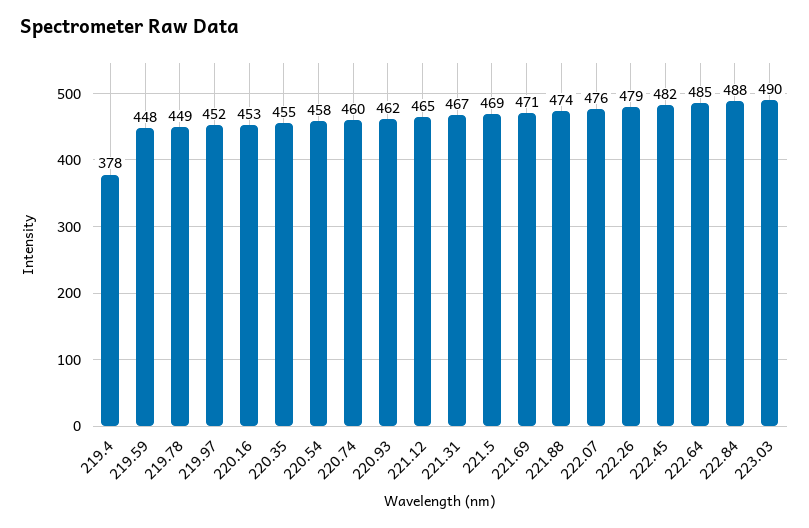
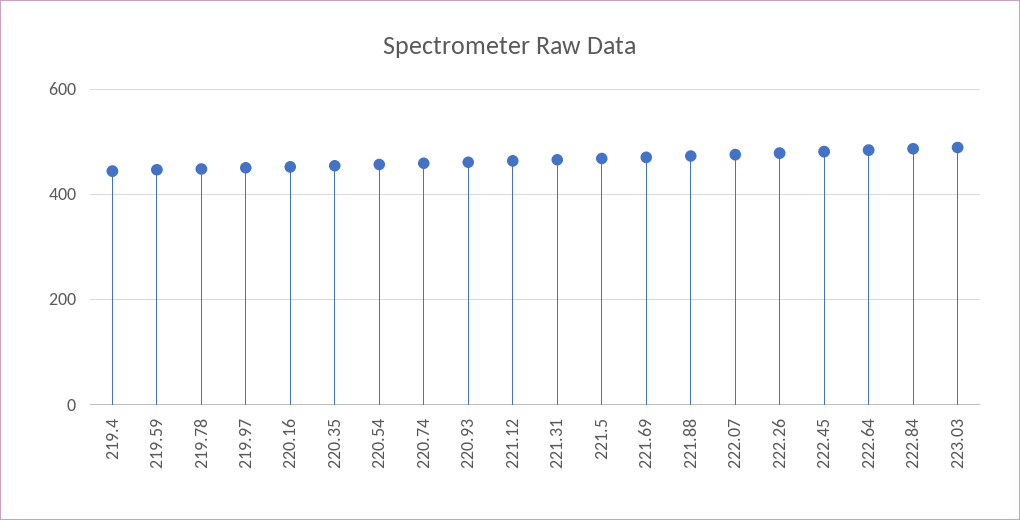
219.4: 378 -> 440

